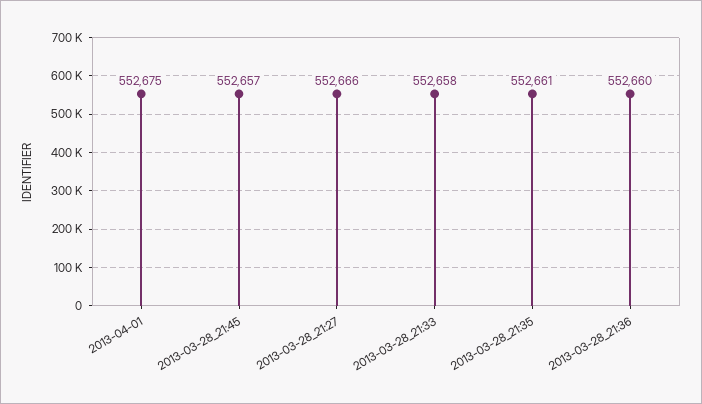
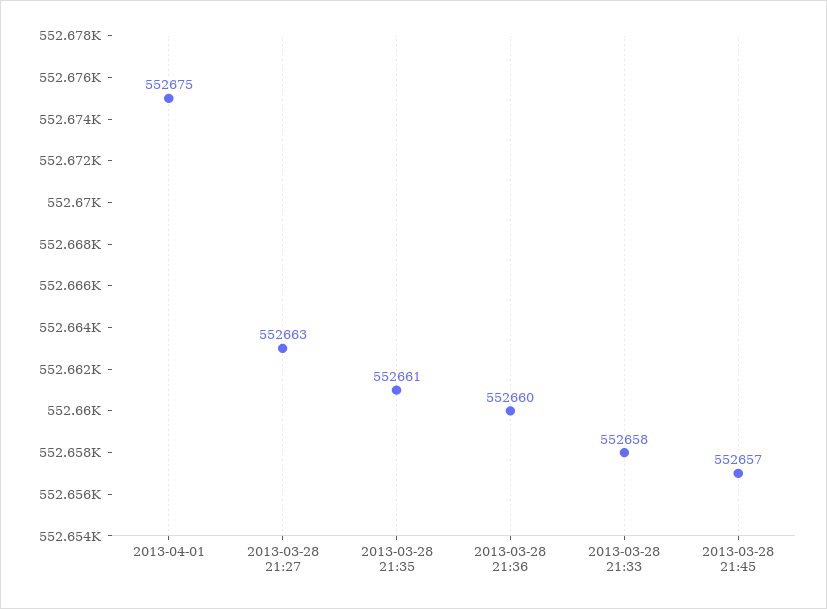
2013-03-28_21:27: 552666 -> 552663

